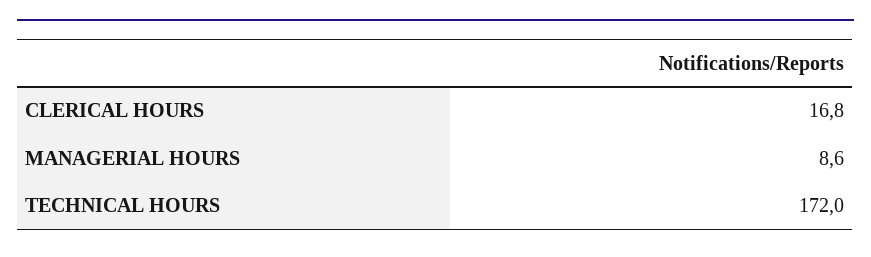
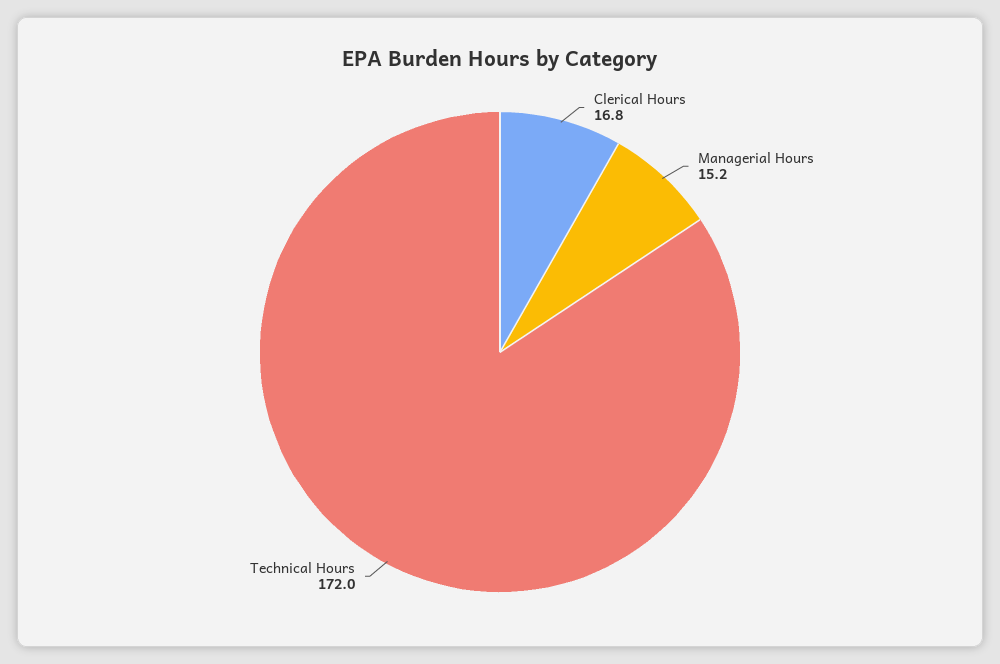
MANAGERIAL HOURS: 8.6 -> 15.2

